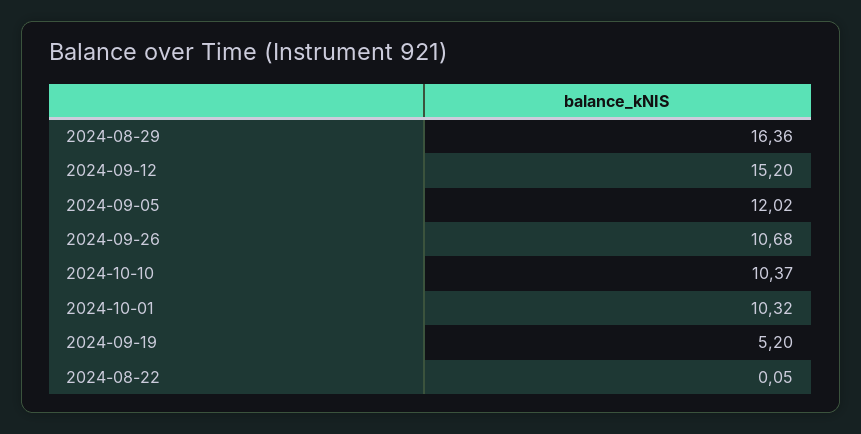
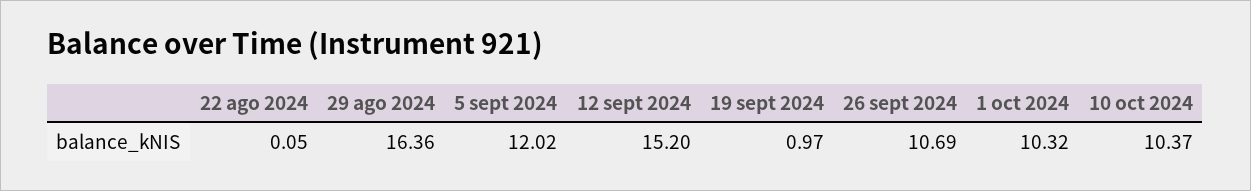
2024-09-26: 10.68 -> 10.69
2024-09-19: 5.2 -> 0.97

